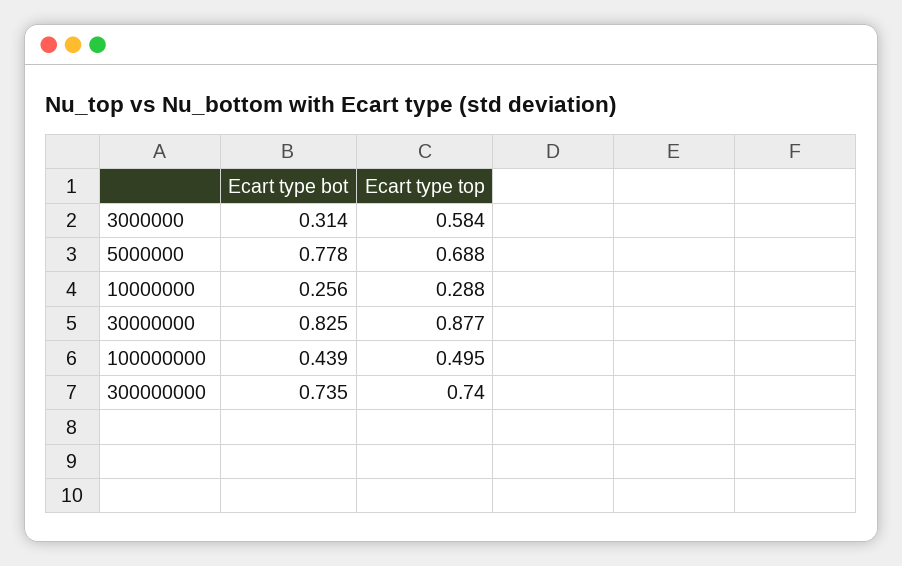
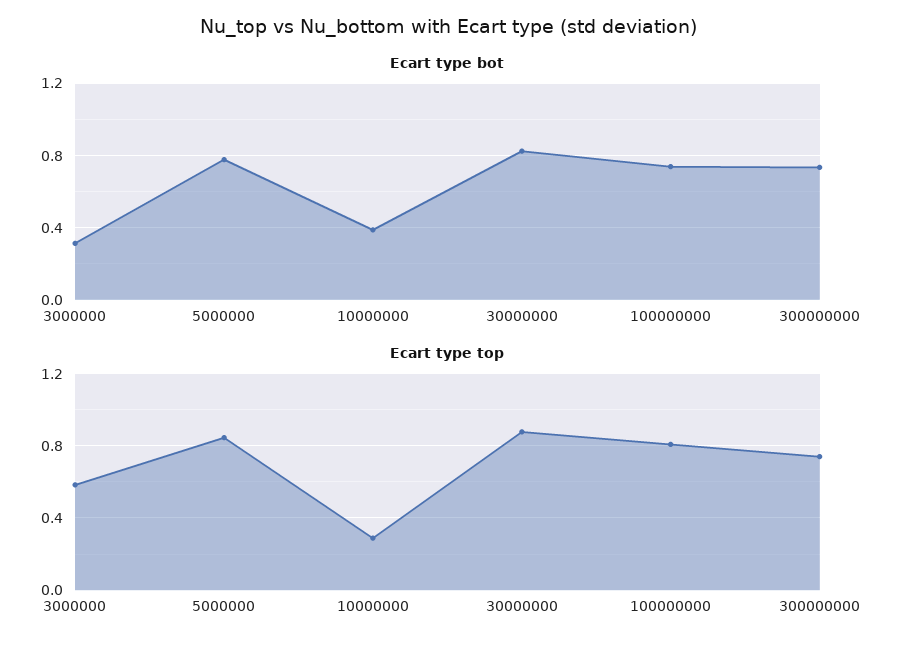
Ecart type top, 5000000: 0.688 -> 0.85
Ecart type bot, 10000000: 0.256 -> 0.4
Ecart type bot, 100000000: 0.439 -> 0.75
Ecart type top, 100000000: 0.495 -> 0.8

